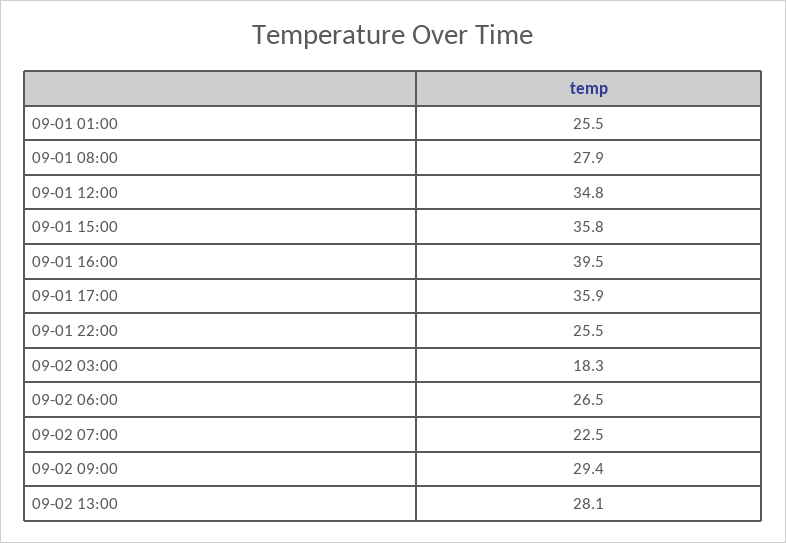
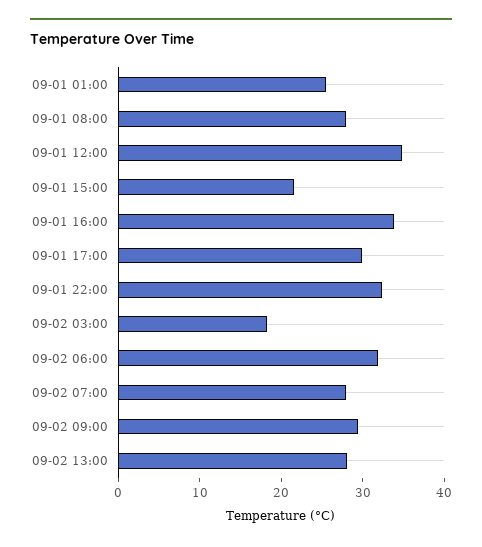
09-01 15:00: 35.8 -> 22
09-01 16:00: 39.5 -> 34
09-01 17:00: 35.9 -> 30
09-01 22:00: 25.5 -> 32
09-02 06:00: 26.5 -> 32
09-02 07:00: 22.5 -> 28

